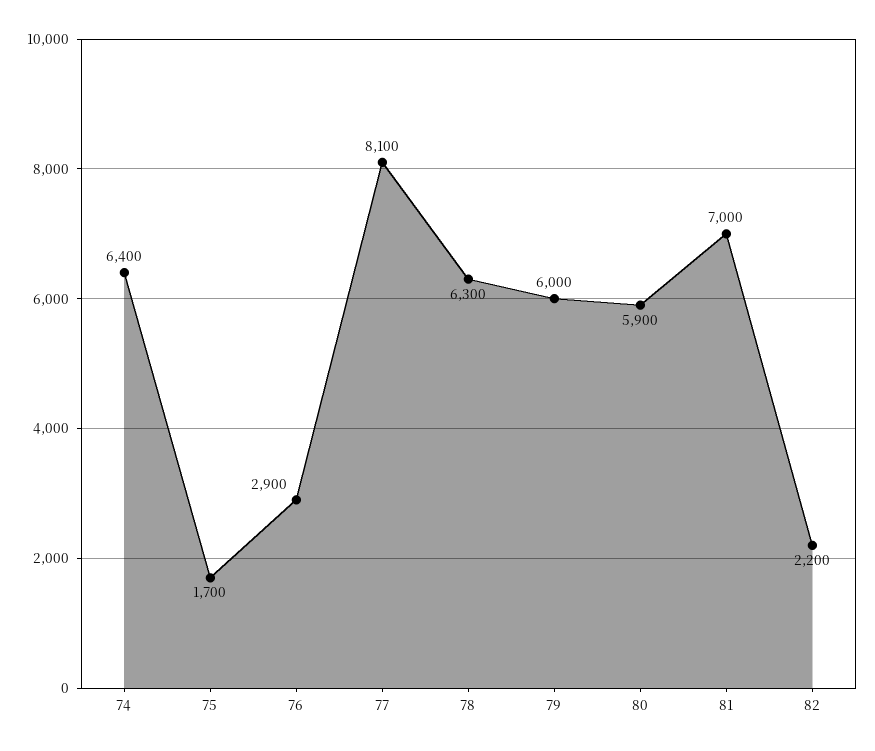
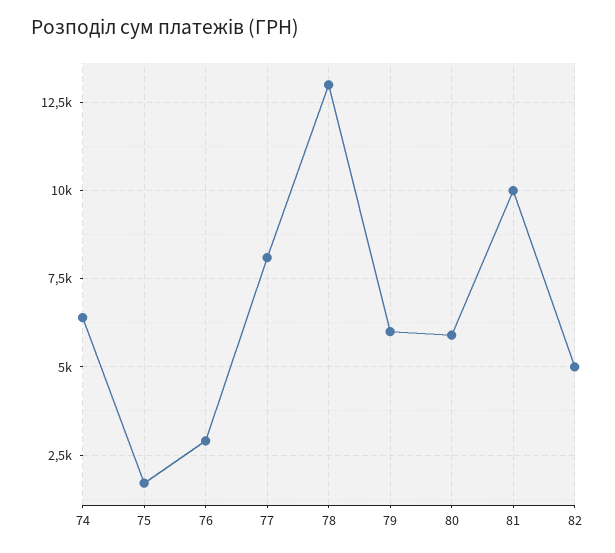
78: 6300 -> 13000
81: 7000 -> 10000
82: 2200 -> 5000

